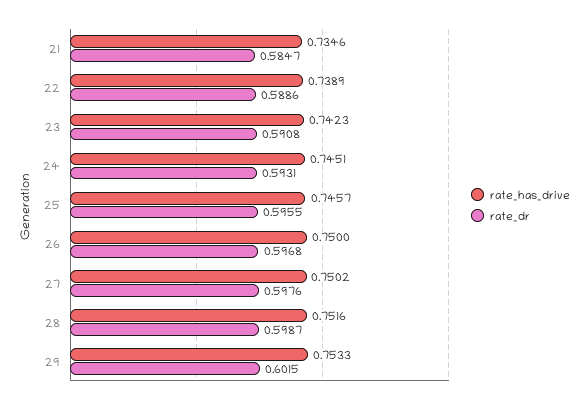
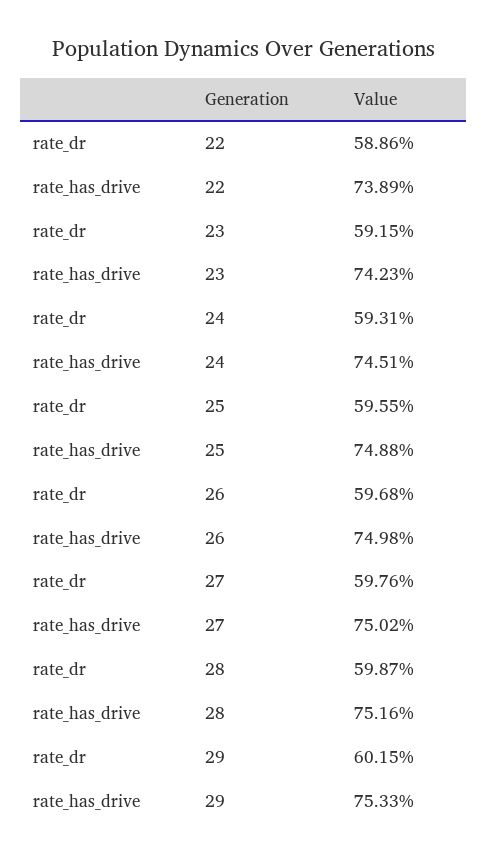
rate_has_drive, 21: 0.7346 -> none
rate_dr, 21: 0.5847 -> none
rate_dr, 23: 0.5908 -> 0.5915
rate_has_drive, 25: 0.7457 -> 0.7488
rate_has_drive, 26: 0.75 -> 0.7498

